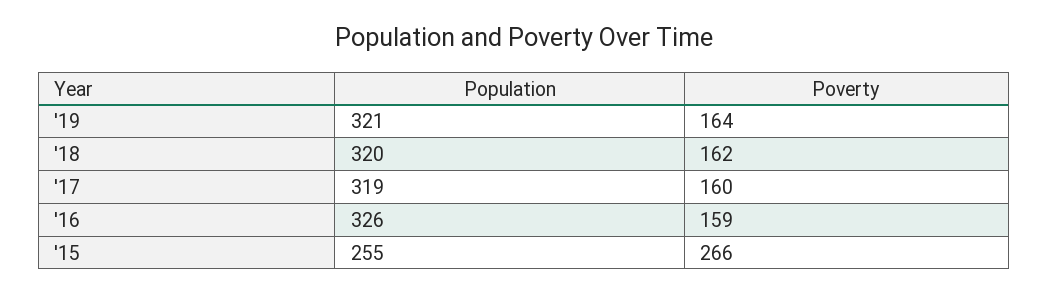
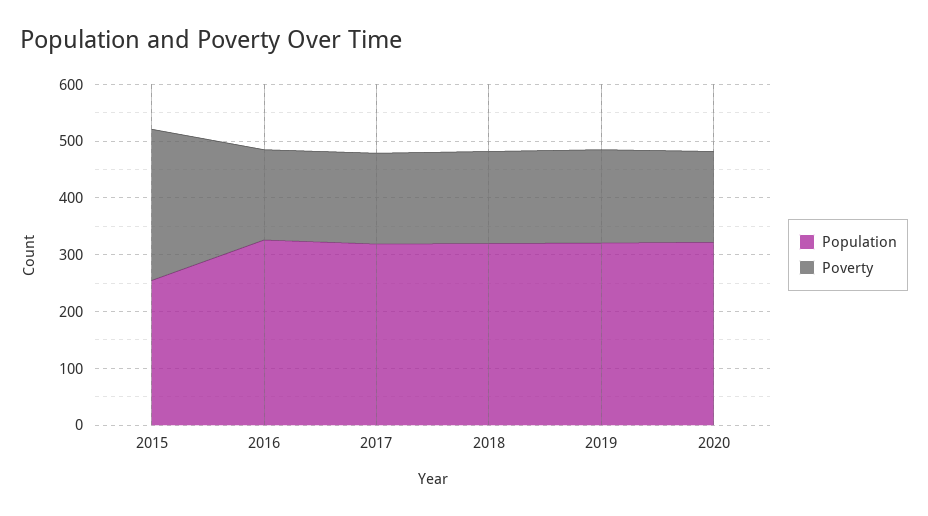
Population, 2020: none -> 320
Poverty, 2020: none -> 160

